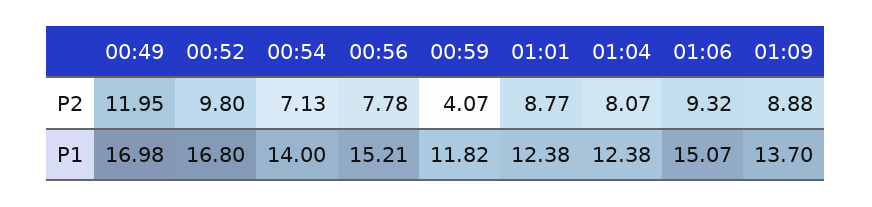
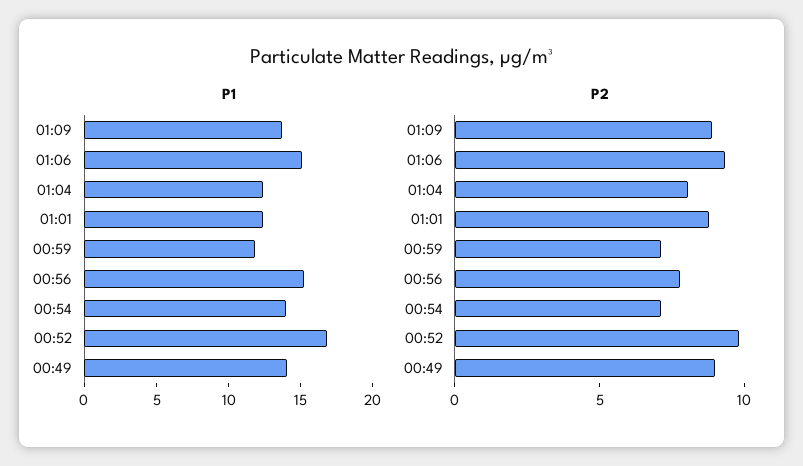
P2, 00:49: 11.95 -> 9
P2, 00:59: 4.07 -> 7
P1, 00:49: 16.98 -> 14

